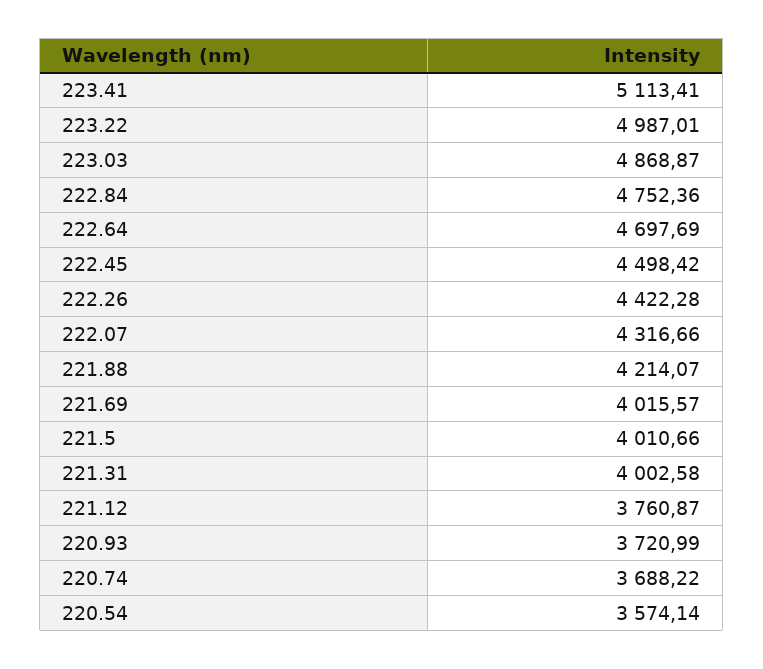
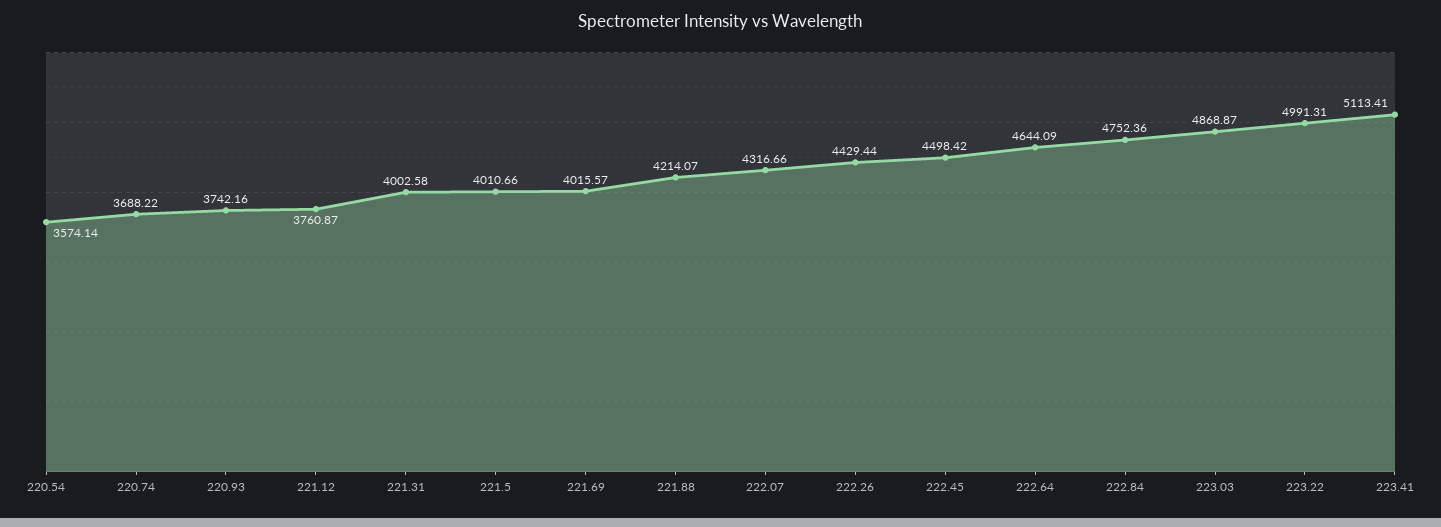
223.22: 4987.01 -> 4991.31
222.64: 4697.69 -> 4644.09
222.26: 4422.28 -> 4429.44
220.93: 3720.99 -> 3742.16

